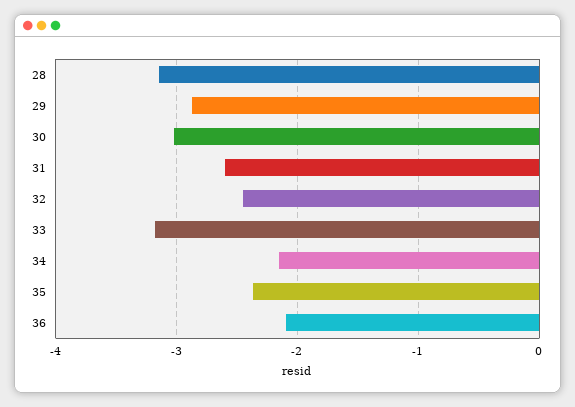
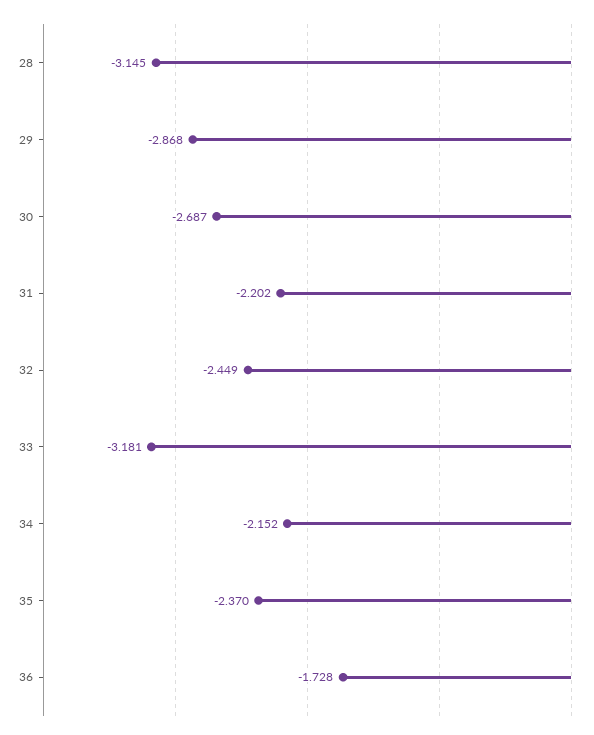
30: -3 -> -2.687
31: -2.6 -> -2.202
36: -2.1 -> -1.728

